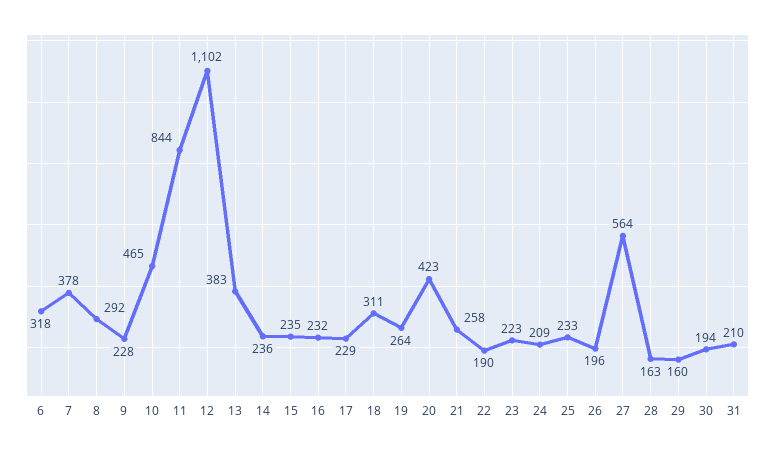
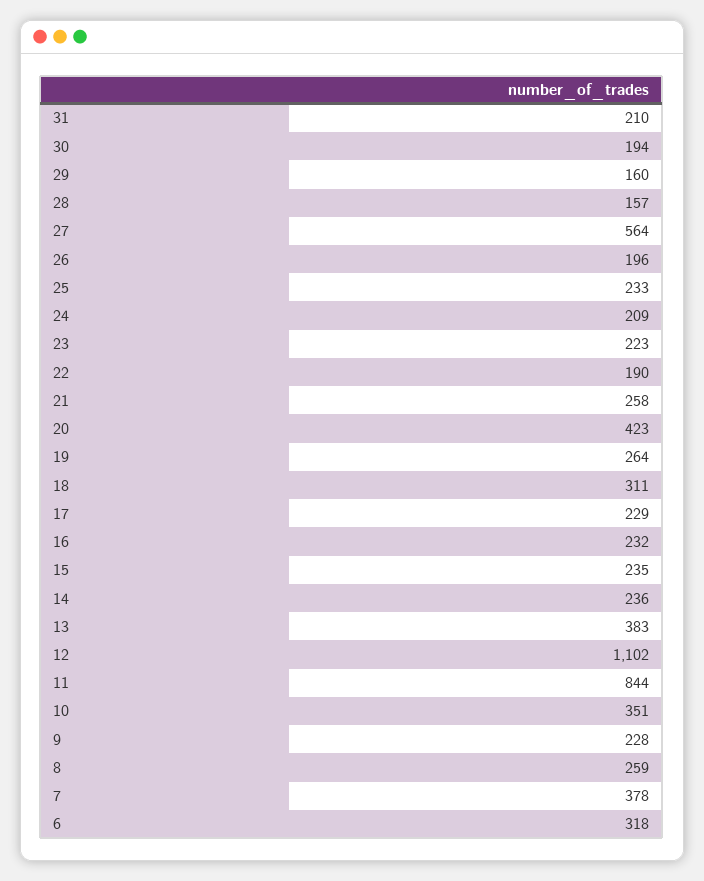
8: 292 -> 259
10: 465 -> 351
28: 163 -> 157

